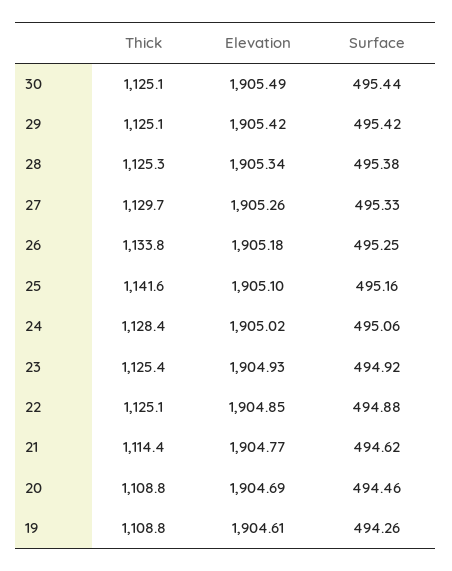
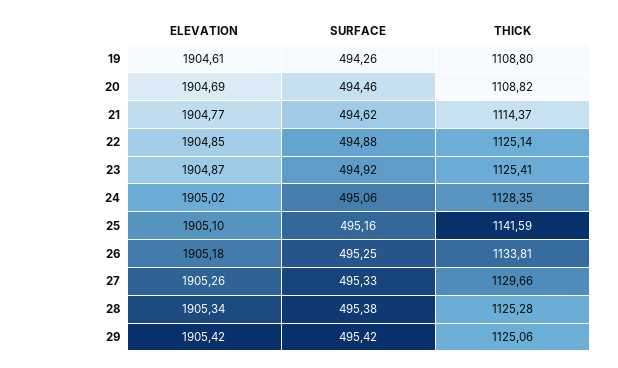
Thick, 30: 1125.1 -> none
Elevation, 30: 1905.49 -> none
Surface, 30: 495.44 -> none
Elevation, 23: 1904.93 -> 1904.87

